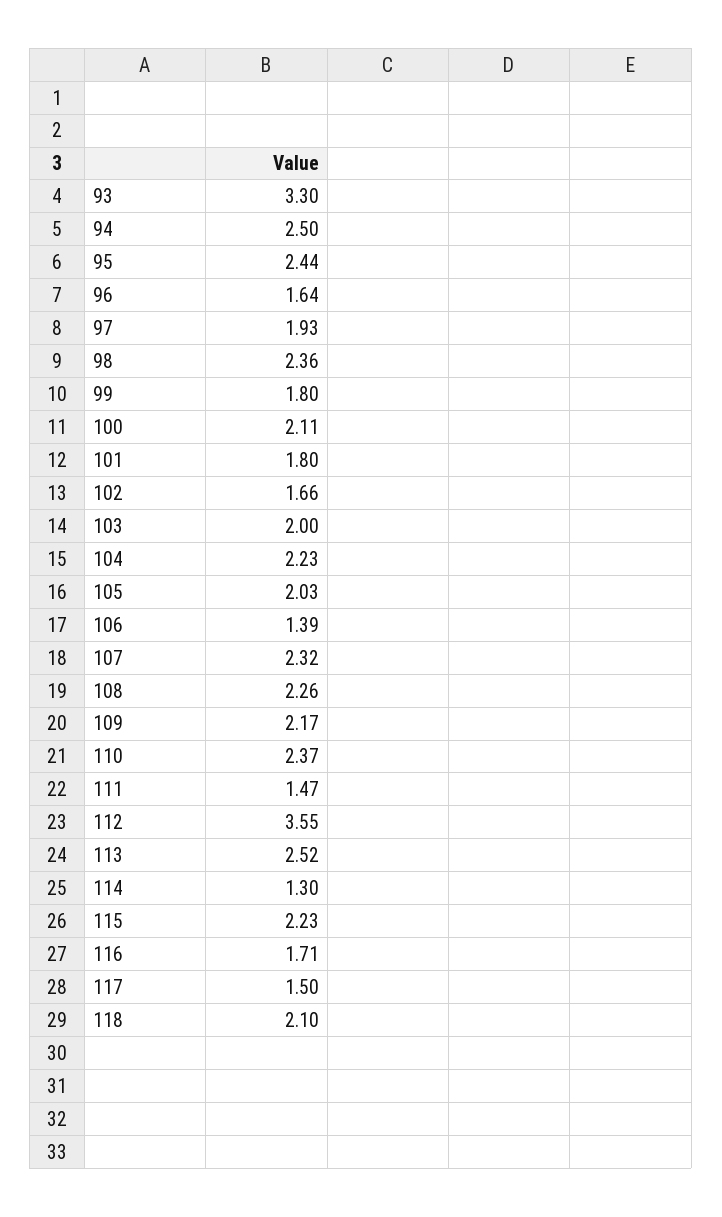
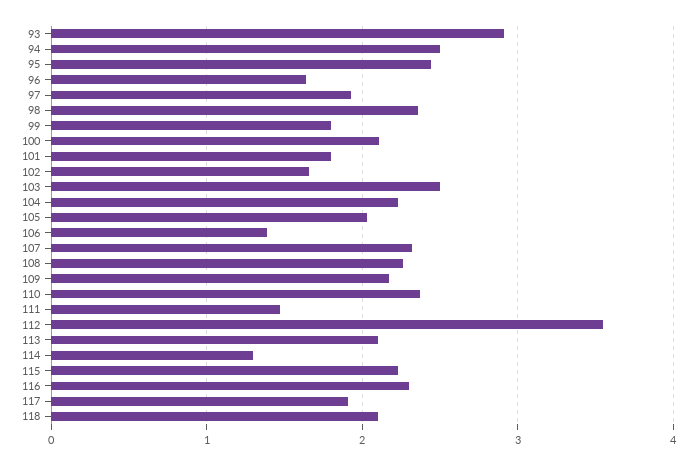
93: 3.3 -> 2.9
103: 2 -> 2.5
113: 2.52 -> 2.1
116: 1.71 -> 2.3
117: 1.5 -> 1.9

